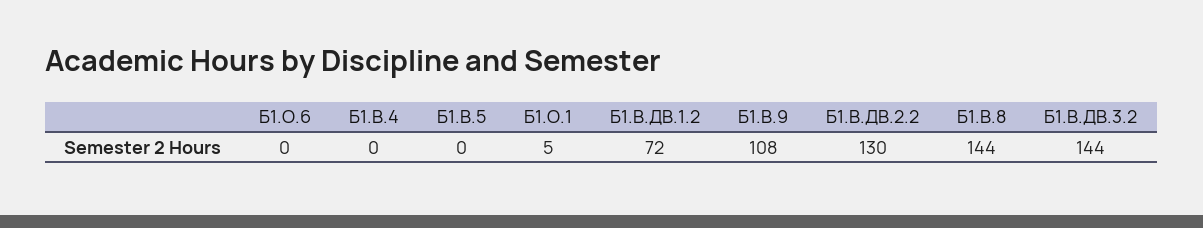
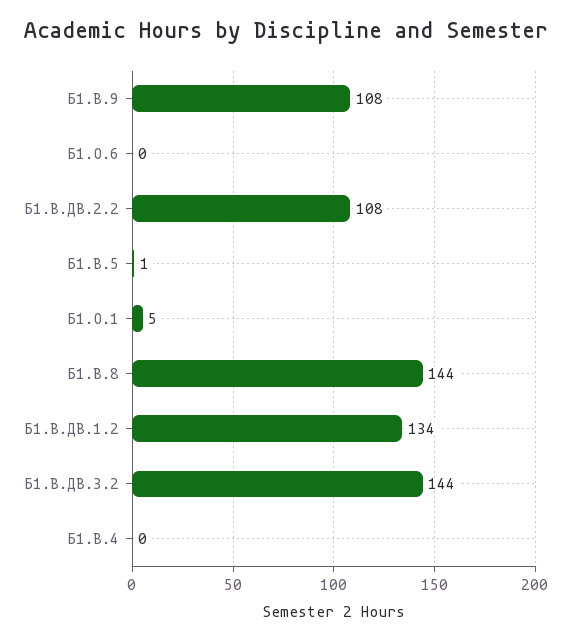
Б1.В.5: 0 -> 1
Б1.В.ДВ.1.2: 72 -> 134
Б1.В.ДВ.2.2: 130 -> 108

